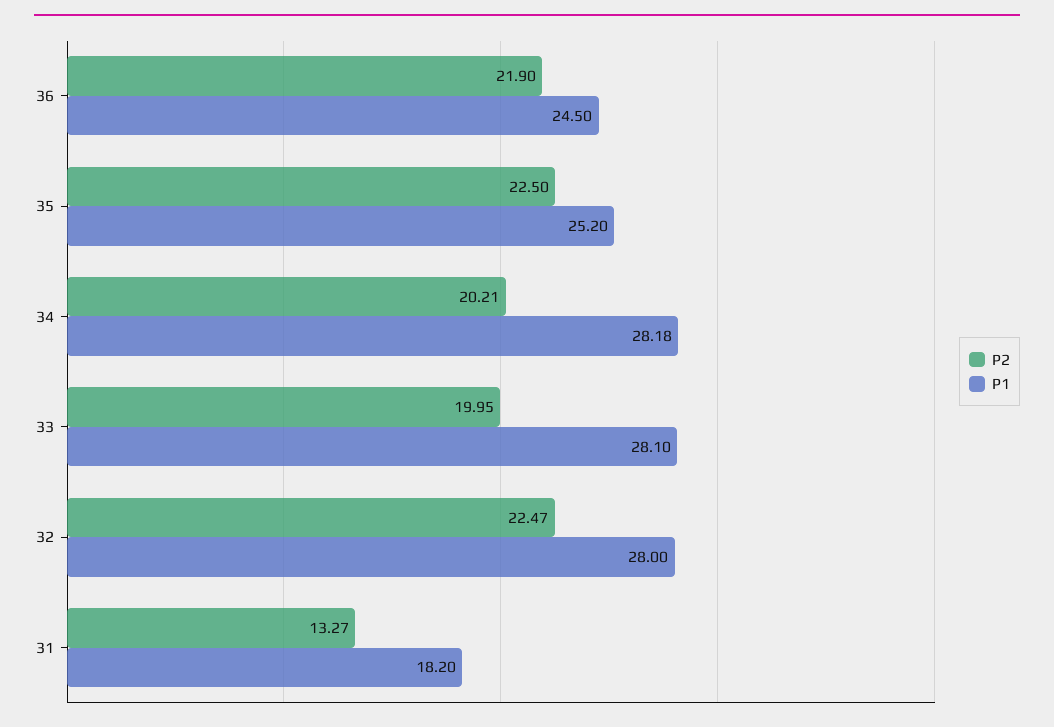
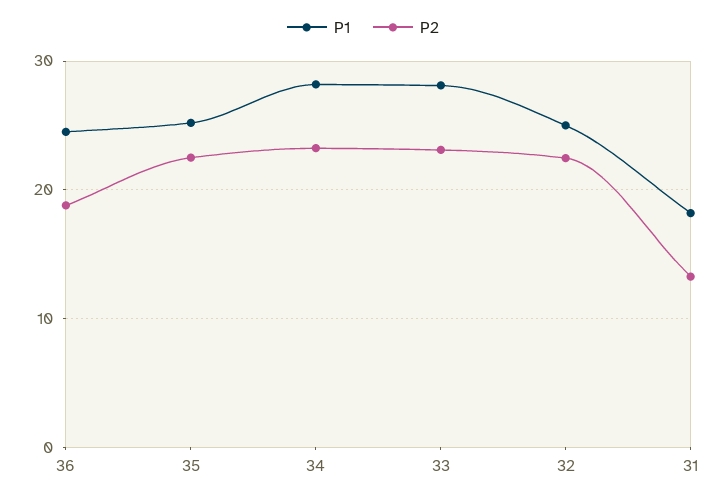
P2, 36: 21.9 -> 19
P2, 34: 20.21 -> 23
P2, 33: 19.95 -> 23
P1, 32: 28 -> 25

